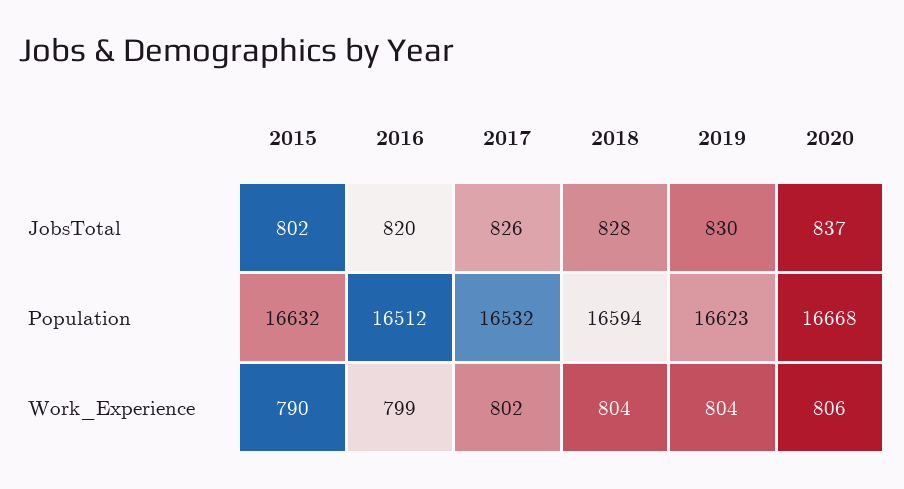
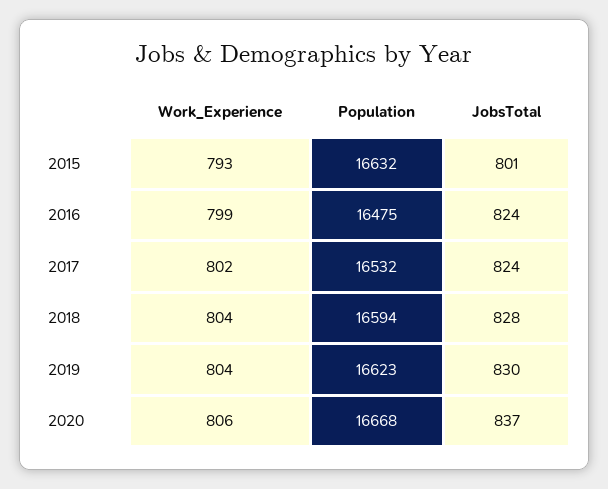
2015, JobsTotal: 802 -> 801
2016, JobsTotal: 820 -> 824
2017, JobsTotal: 826 -> 824
2016, Population: 16512 -> 16475
2015, Work_Experience: 790 -> 793

